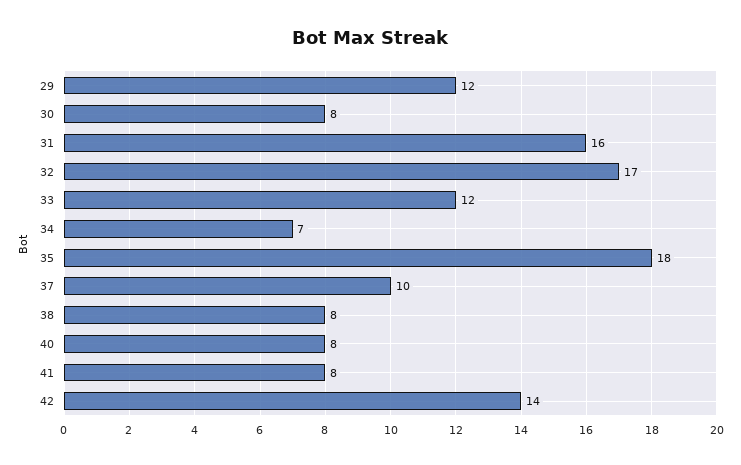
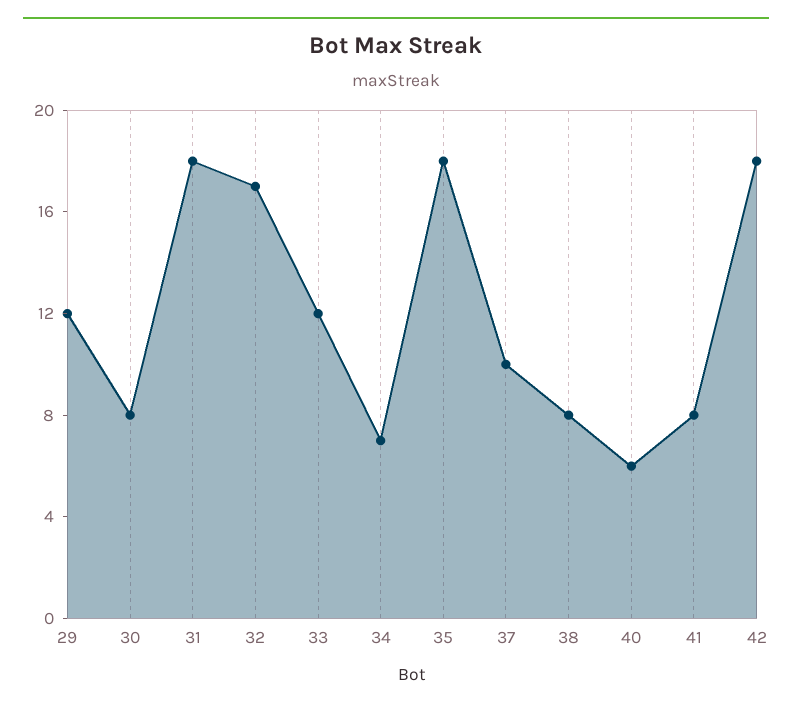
31: 16 -> 18
40: 8 -> 6
42: 14 -> 18

